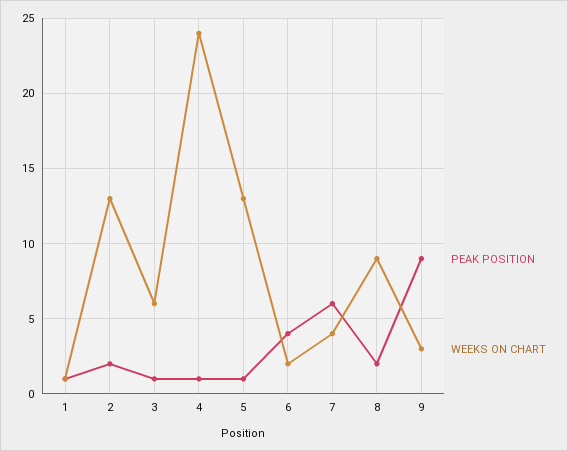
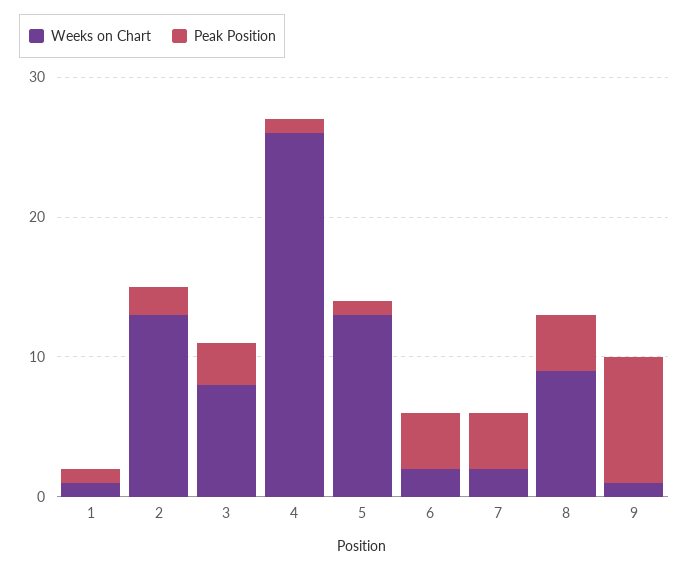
PEAK POSITION, 3: 1 -> 3
WEEKS ON CHART, 3: 6 -> 8
WEEKS ON CHART, 4: 24 -> 26
PEAK POSITION, 7: 6 -> 4
WEEKS ON CHART, 7: 4 -> 2
PEAK POSITION, 8: 2 -> 4
WEEKS ON CHART, 9: 3 -> 1

